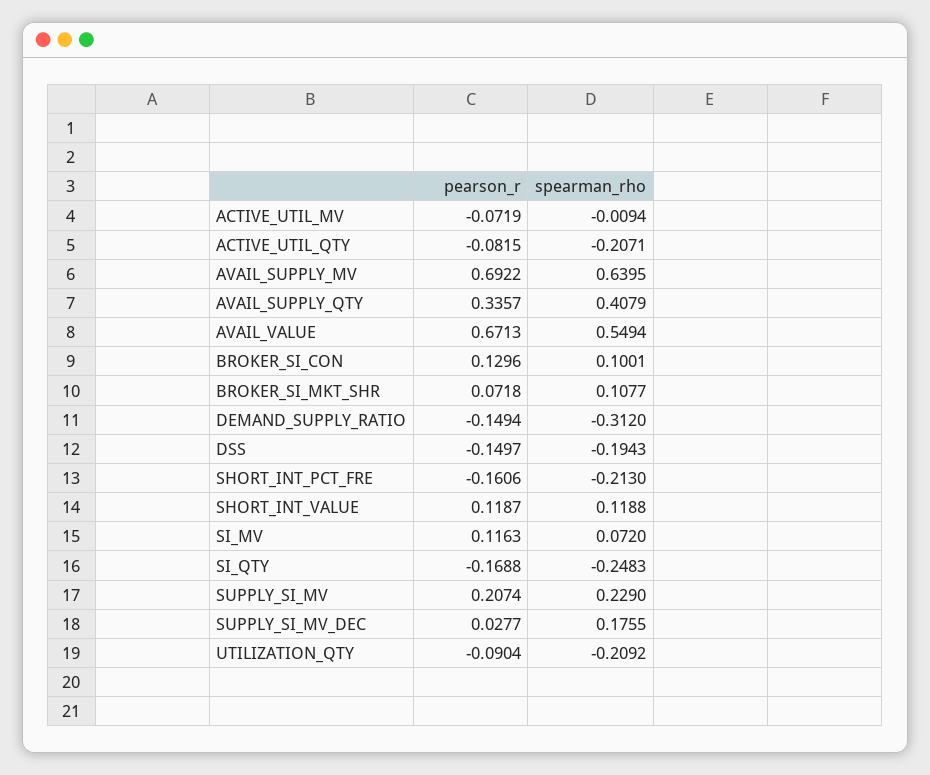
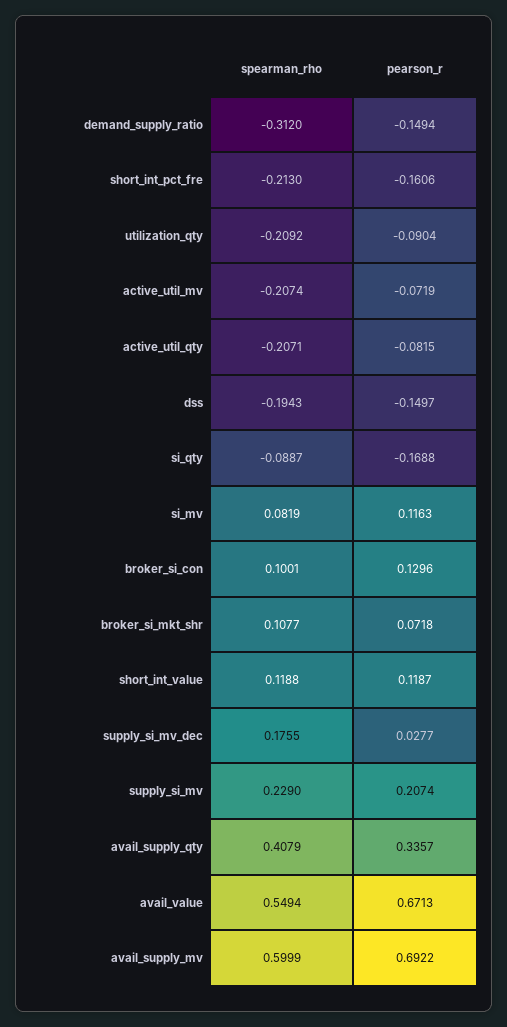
spearman_rho, ACTIVE_UTIL_MV: -0.0094 -> -0.2074
spearman_rho, AVAIL_SUPPLY_MV: 0.6395 -> 0.5999
spearman_rho, SI_MV: 0.072 -> 0.0819
spearman_rho, SI_QTY: -0.2483 -> -0.0887

